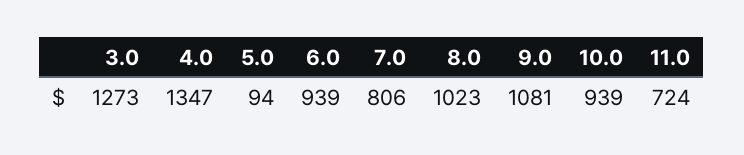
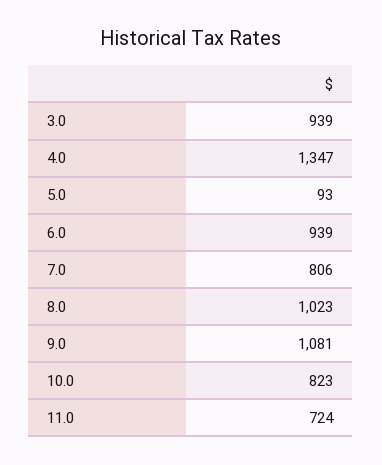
3.0: 1273 -> 939
5.0: 94 -> 93
10.0: 939 -> 823

